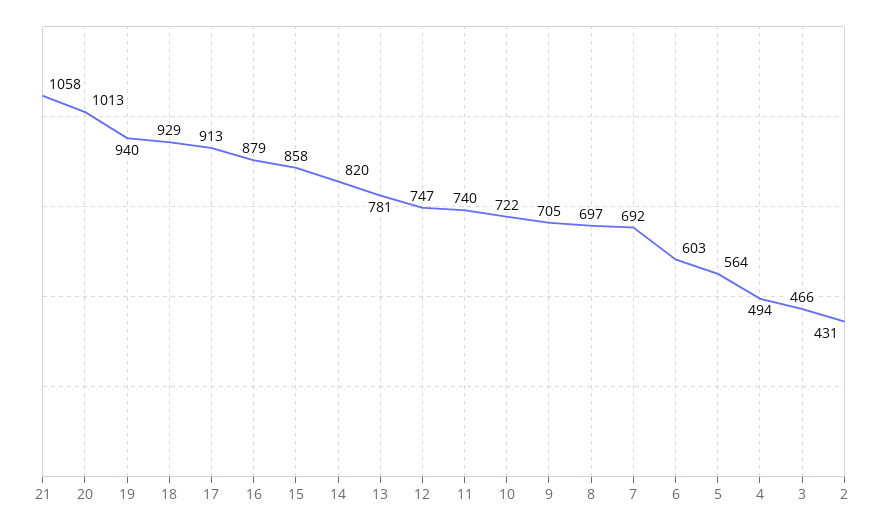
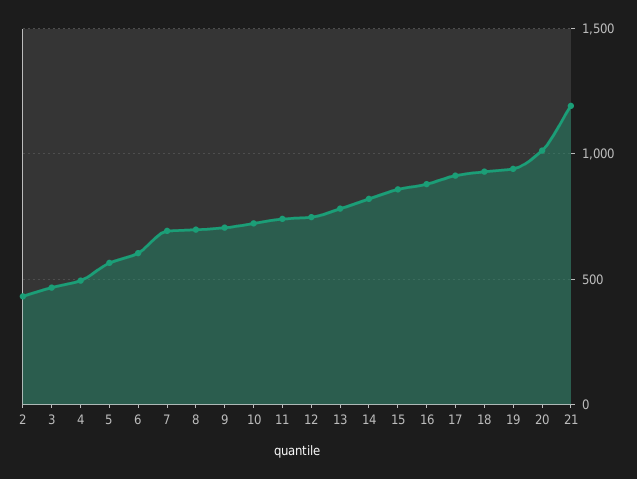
21: 1058 -> 1200

